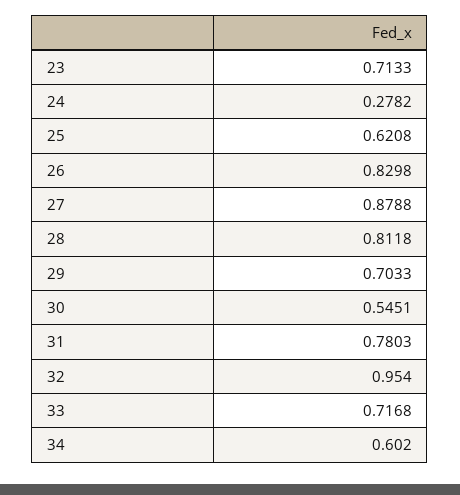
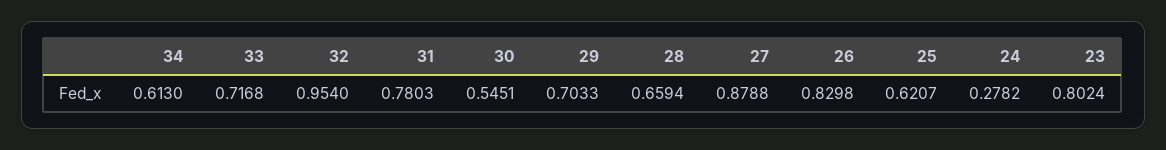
23: 0.7133 -> 0.8024
25: 0.6208 -> 0.6207
28: 0.8118 -> 0.6594
34: 0.602 -> 0.613

